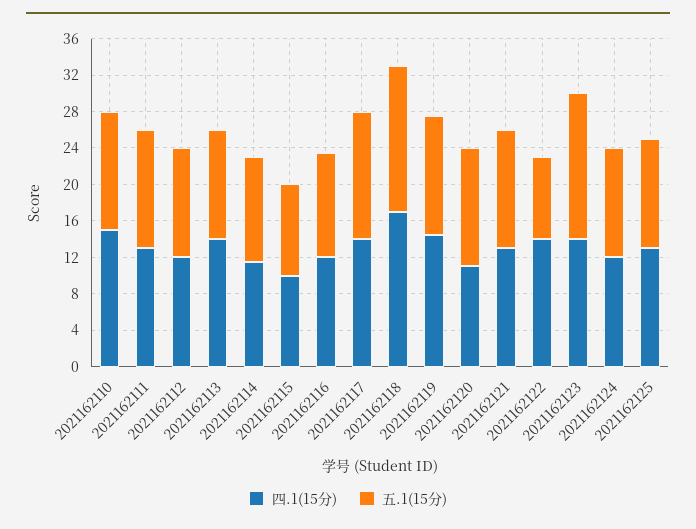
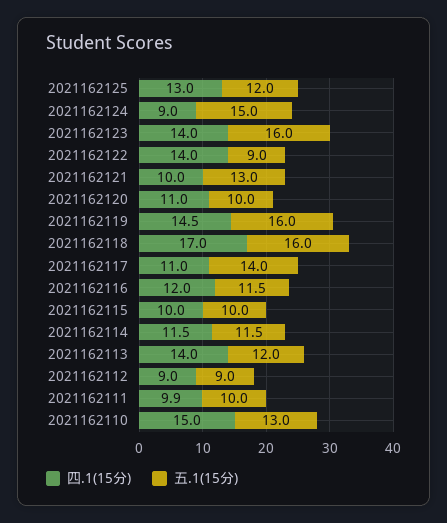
四.1(15分), 2021162111: 13 -> 9.9
五.1(15分), 2021162111: 13 -> 10
四.1(15分), 2021162112: 12 -> 9
五.1(15分), 2021162112: 12 -> 9
四.1(15分), 2021162117: 14 -> 11
五.1(15分), 2021162119: 13 -> 16
五.1(15分), 2021162120: 13 -> 10
四.1(15分), 2021162121: 13 -> 10
四.1(15分), 2021162124: 12 -> 9
五.1(15分), 2021162124: 12 -> 15

